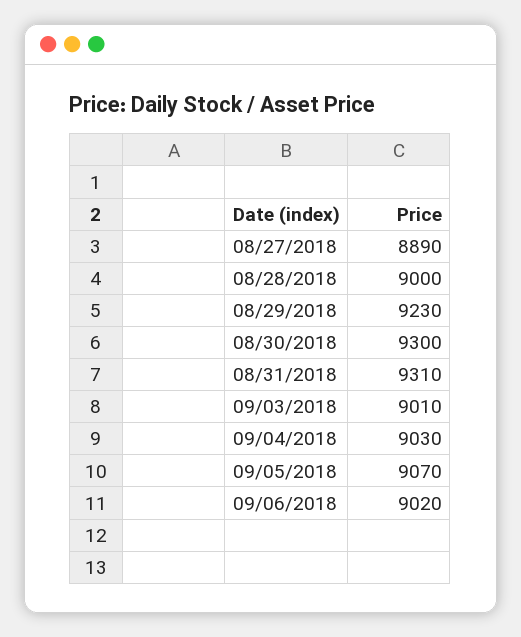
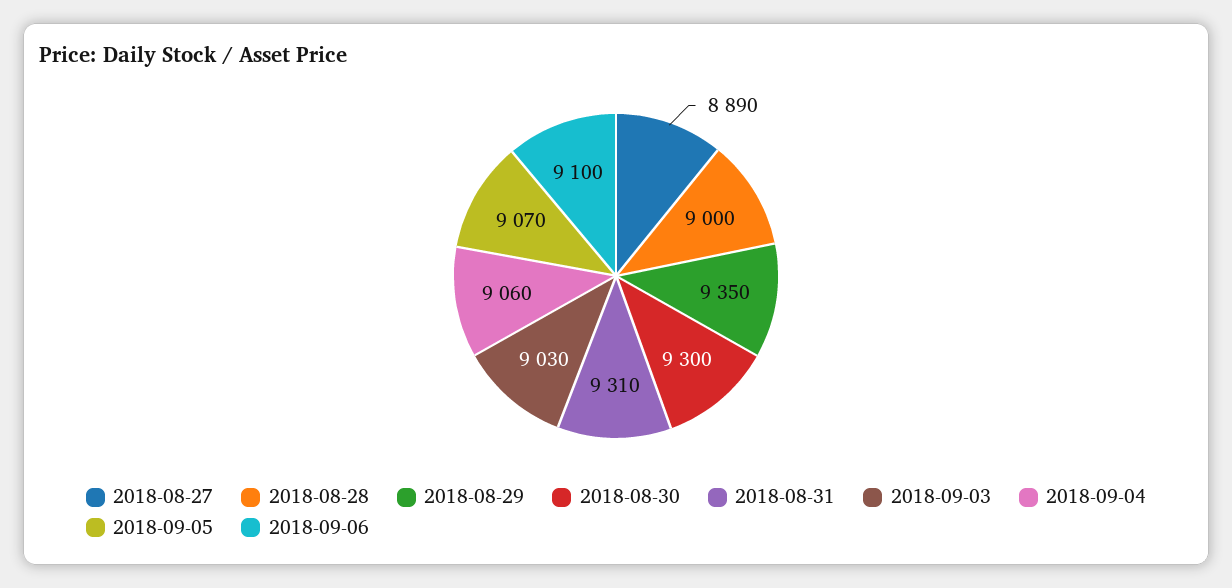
08/29/2018: 9230 -> 9350
09/03/2018: 9010 -> 9030
09/04/2018: 9030 -> 9060
09/06/2018: 9020 -> 9100

